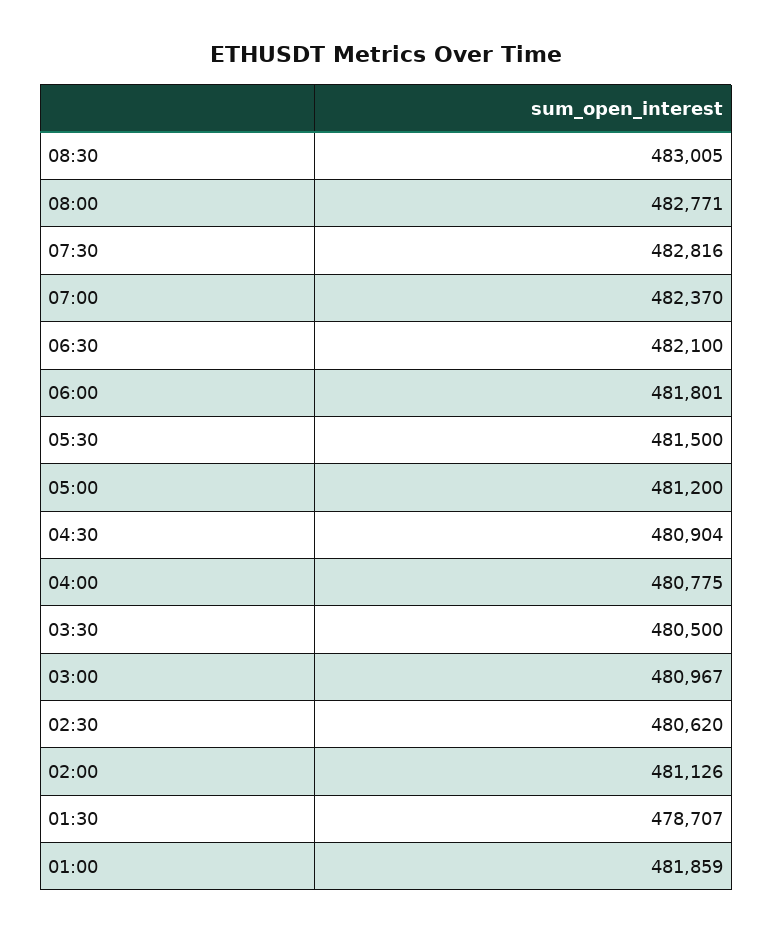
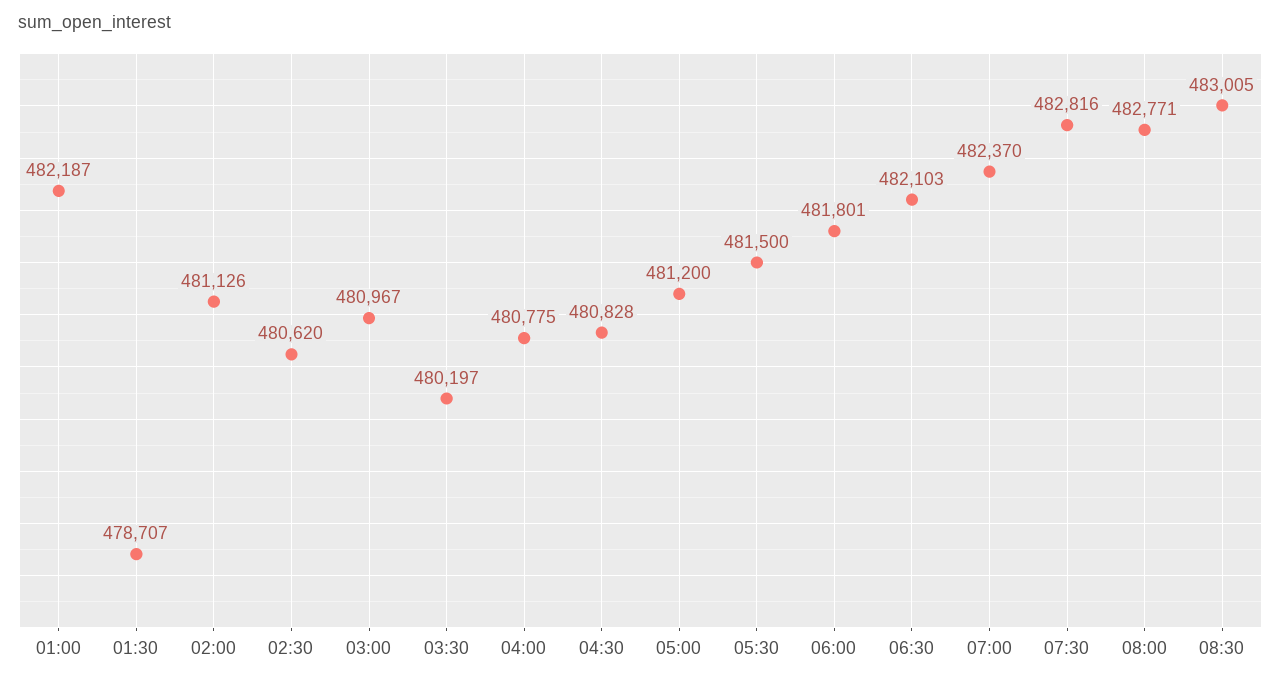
06:30: 482100 -> 482103
04:30: 480904 -> 480828
03:30: 480500 -> 480197
01:00: 481859 -> 482187

